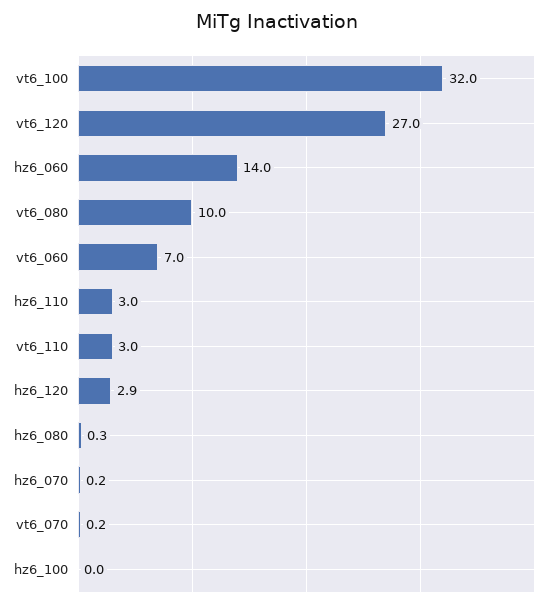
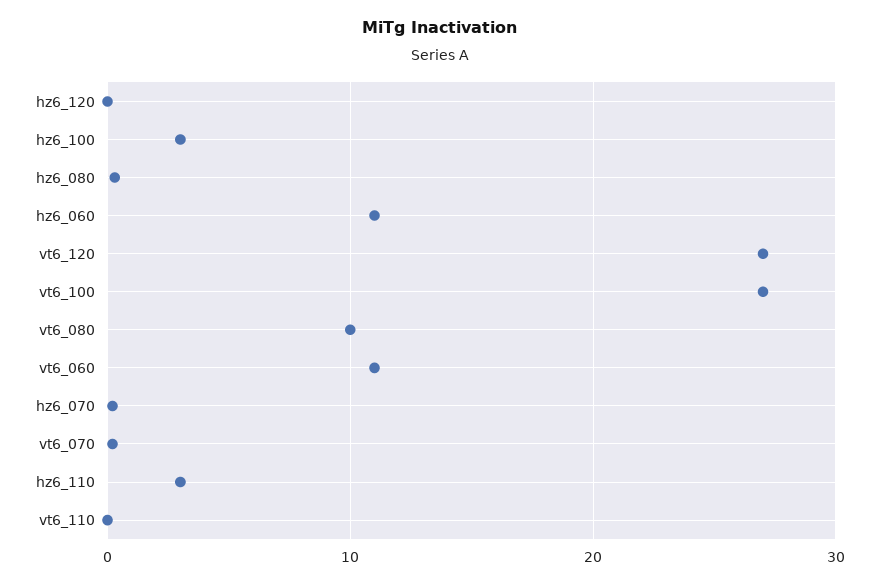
vt6_100: 32 -> 27
hz6_060: 14 -> 11
vt6_060: 7 -> 11
vt6_110: 3 -> 0
hz6_120: 2.9 -> 0
hz6_100: 0 -> 3

